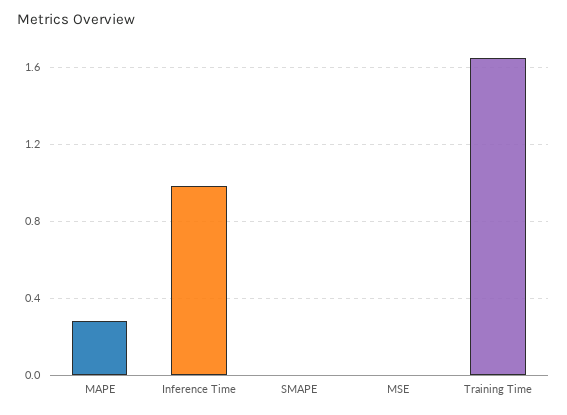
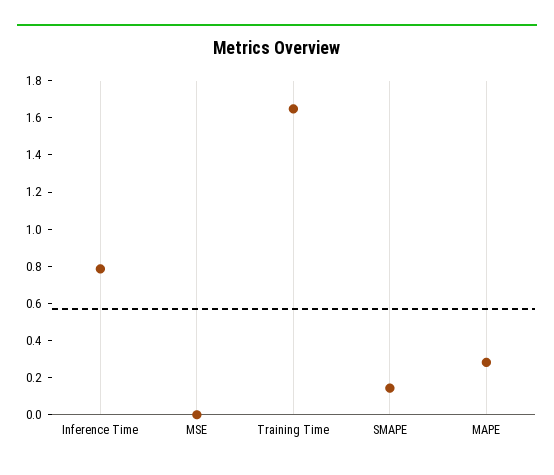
Inference Time: 1 -> 0.8
SMAPE: 0 -> 0.15

